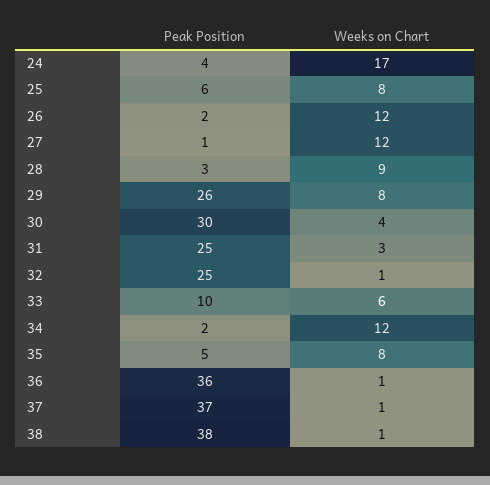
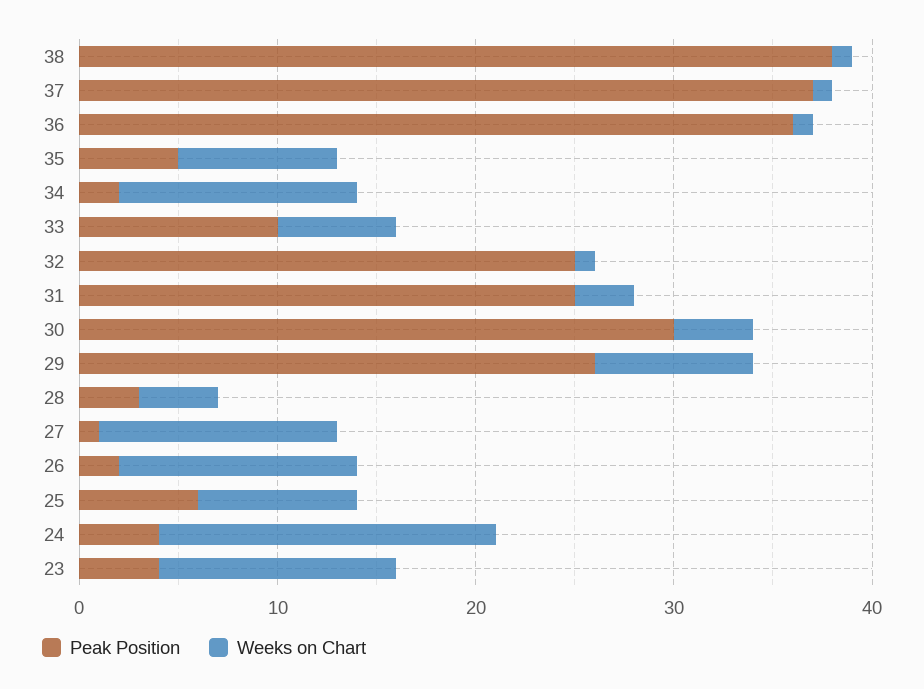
Weeks on Chart, 28: 9 -> 4
Peak Position, 23: none -> 4
Weeks on Chart, 23: none -> 12

